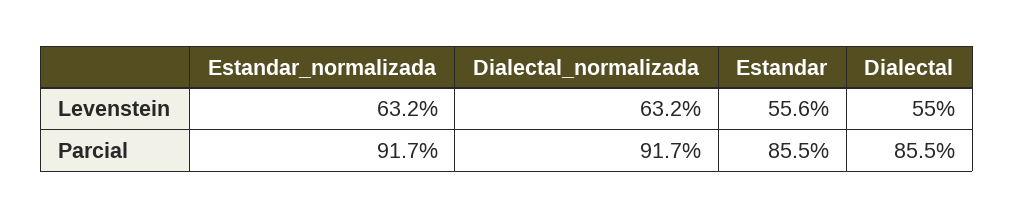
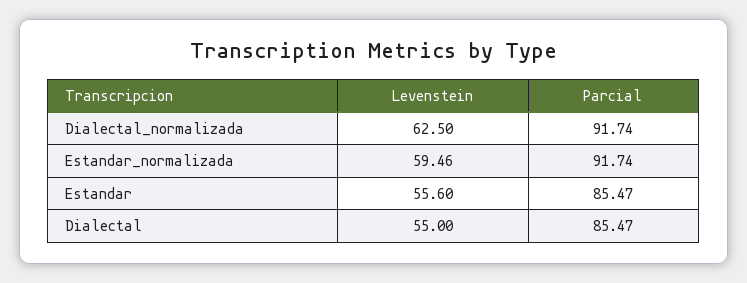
Estandar_normalizada, Levenstein: 63.2 -> 59.46
Dialectal_normalizada, Levenstein: 63.2 -> 62.5

